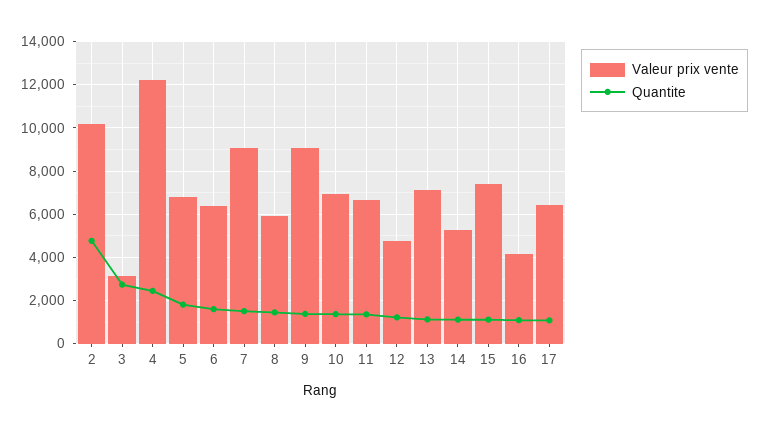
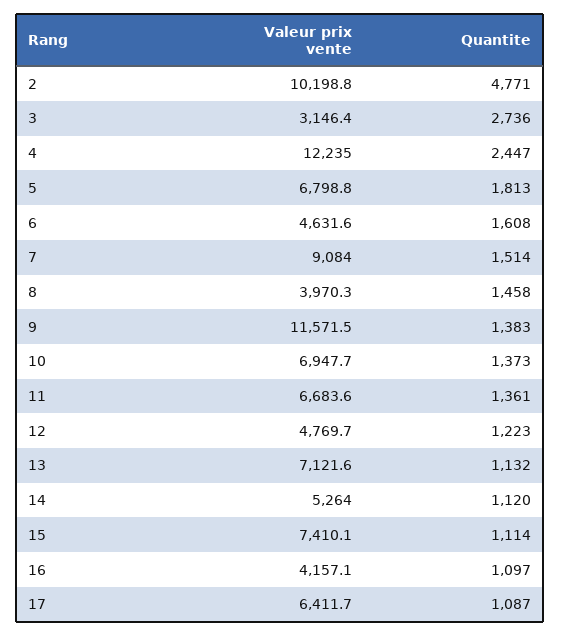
Valeur prix vente, 6: 6500 -> 4631.6
Valeur prix vente, 8: 6000 -> 3970.3
Valeur prix vente, 9: 9000 -> 11571.5

